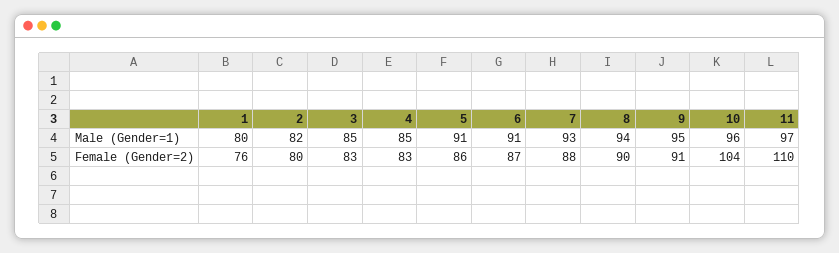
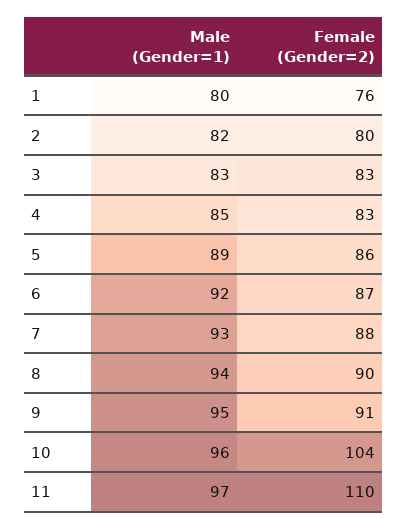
3, Male (Gender=1): 85 -> 83
5, Male (Gender=1): 91 -> 89
6, Male (Gender=1): 91 -> 92

